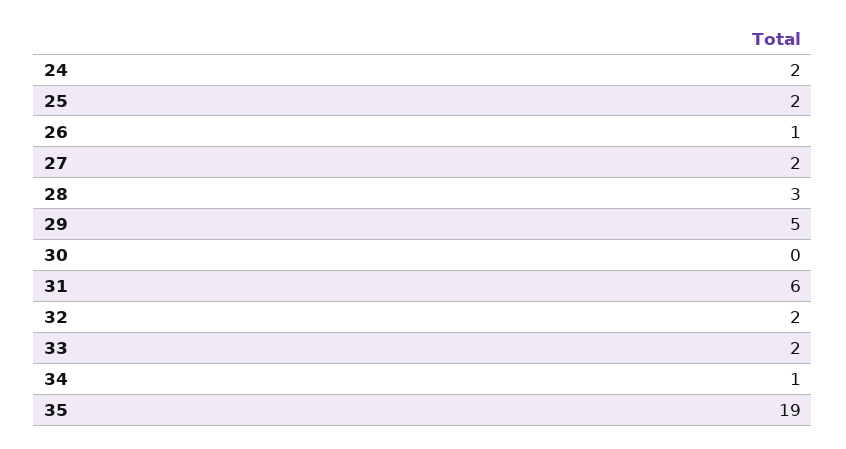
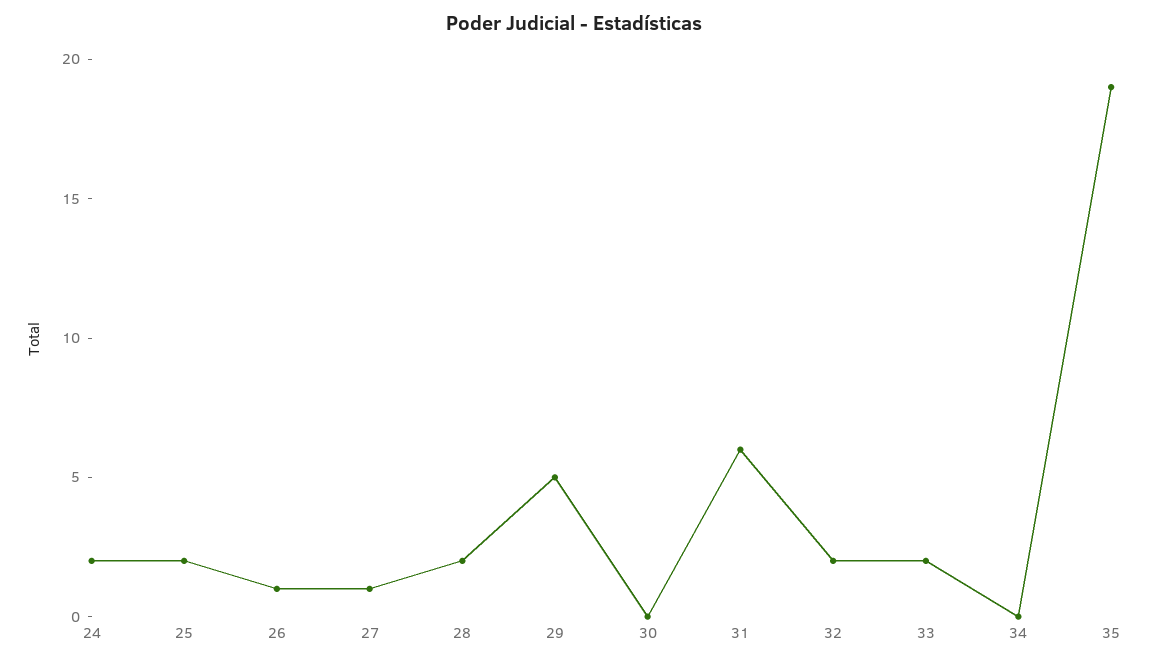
27: 2 -> 1
28: 3 -> 2
34: 1 -> 0

